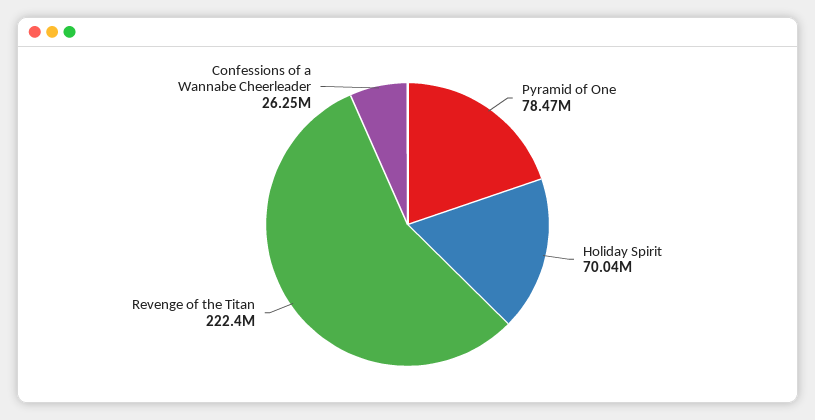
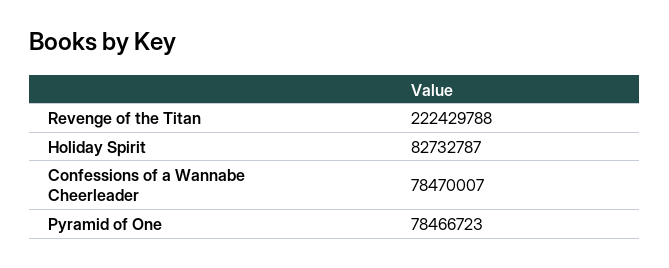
Holiday Spirit: 70040000 -> 82732787
Confessions of a Wannabe Cheerleader: 26250000 -> 78470007

